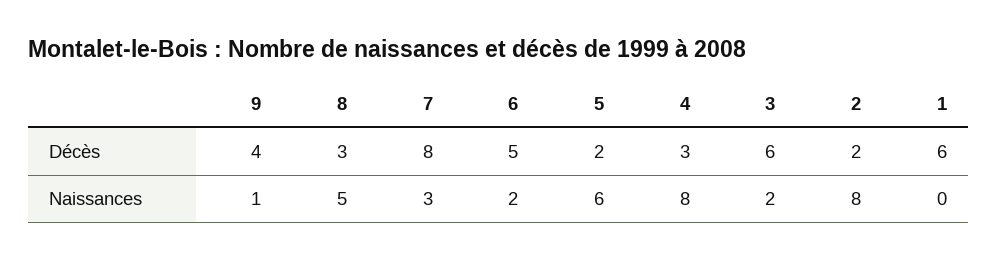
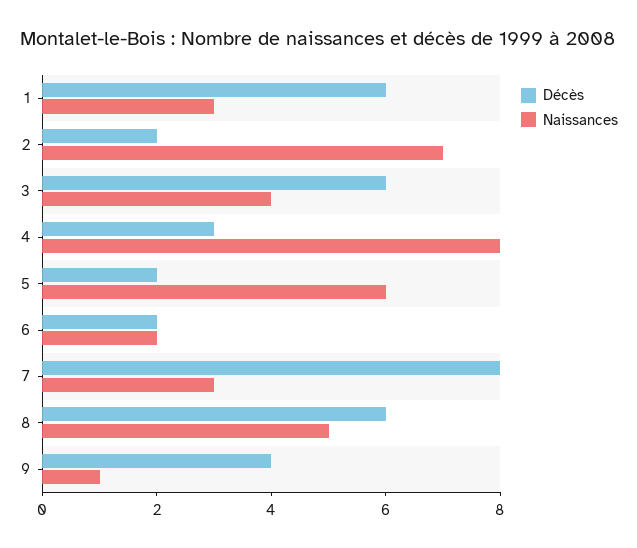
Décès, 8: 3 -> 6
Décès, 6: 5 -> 2
Naissances, 3: 2 -> 4
Naissances, 2: 8 -> 7
Naissances, 1: 0 -> 3

